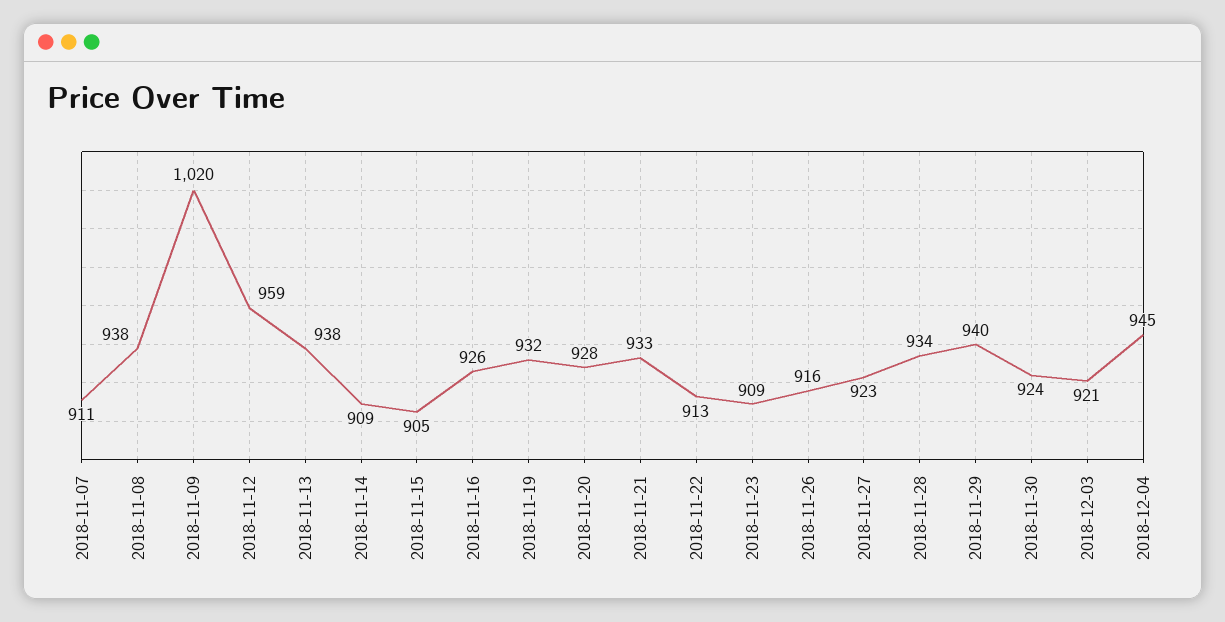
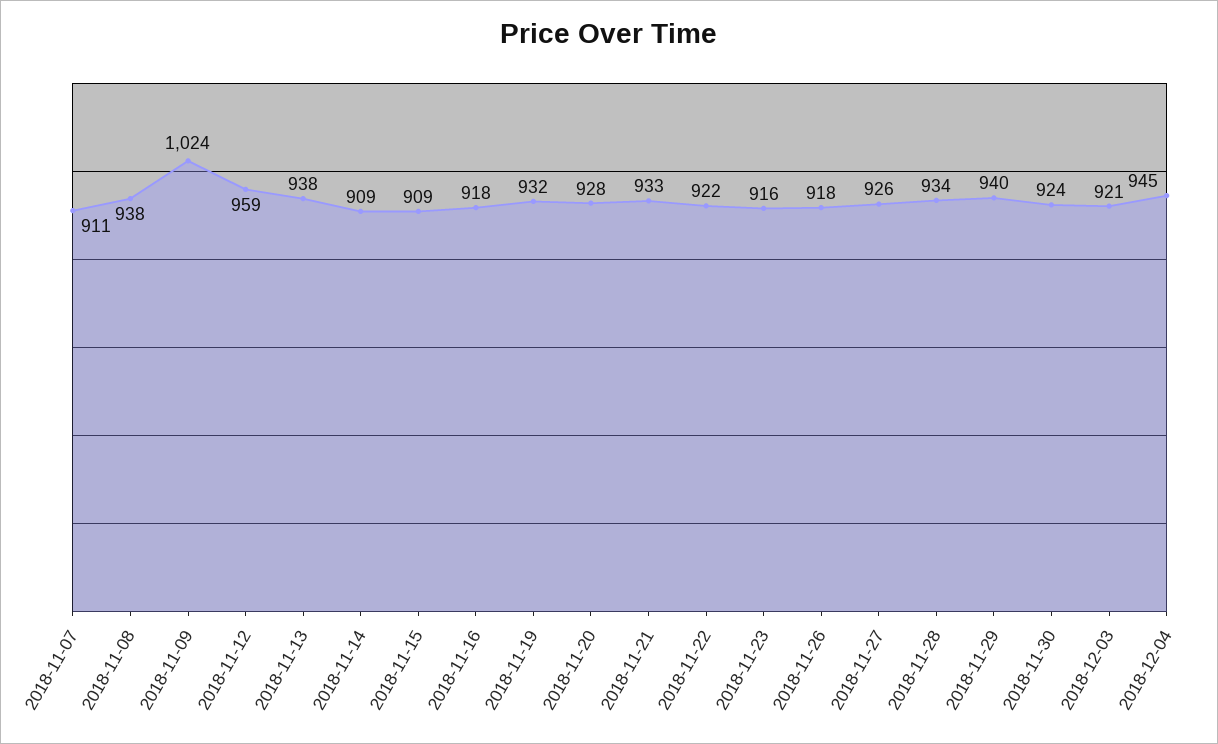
2018-11-09: 1020 -> 1024
2018-11-15: 905 -> 909
2018-11-16: 926 -> 918
2018-11-22: 913 -> 922
2018-11-23: 909 -> 916
2018-11-26: 916 -> 918
2018-11-27: 923 -> 926

